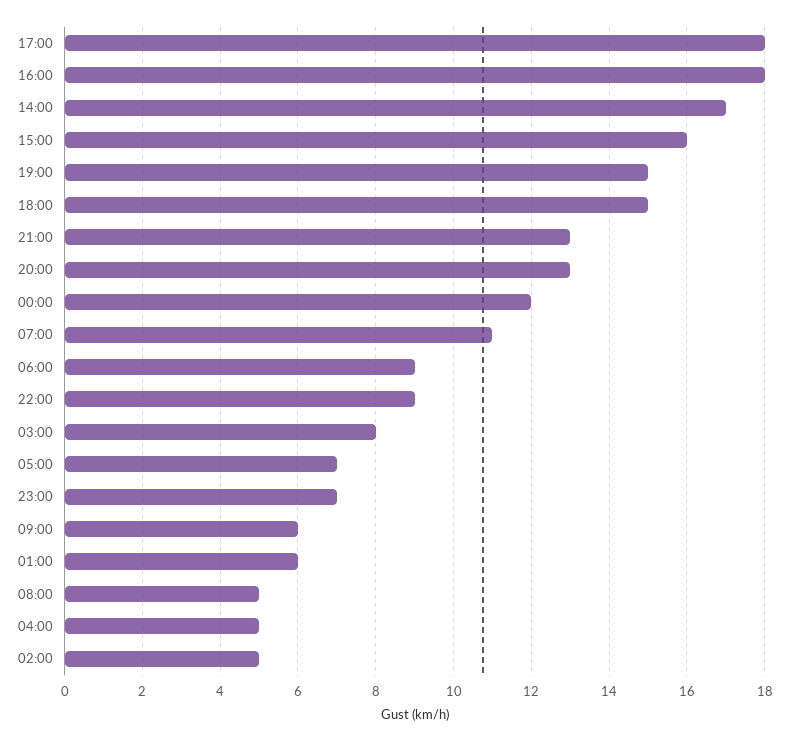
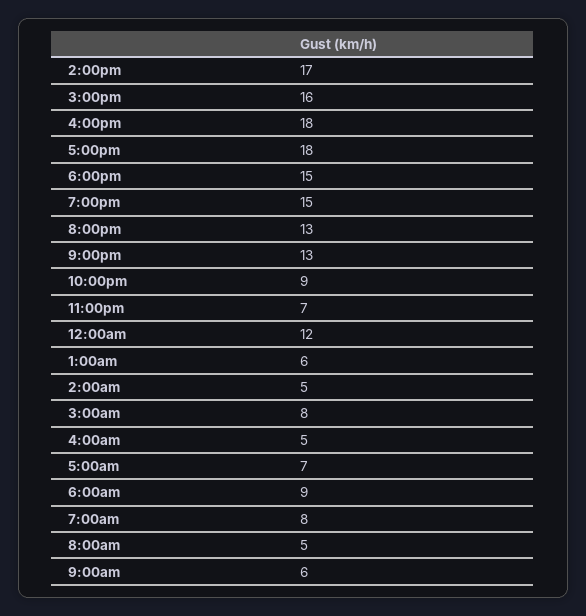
07:00: 11 -> 8

